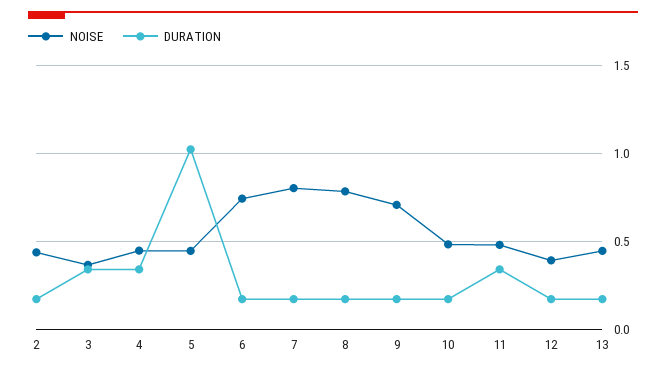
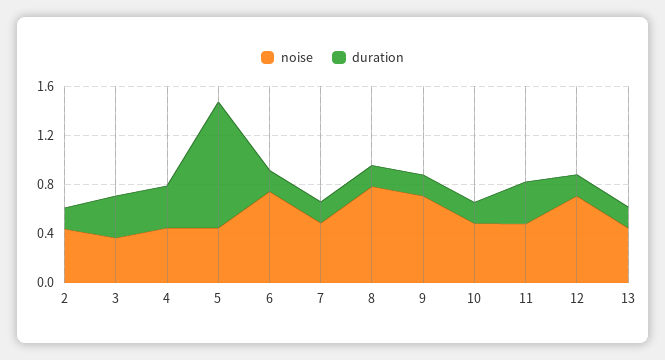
NOISE, 7: 0.8 -> 0.5
NOISE, 12: 0.4 -> 0.7

